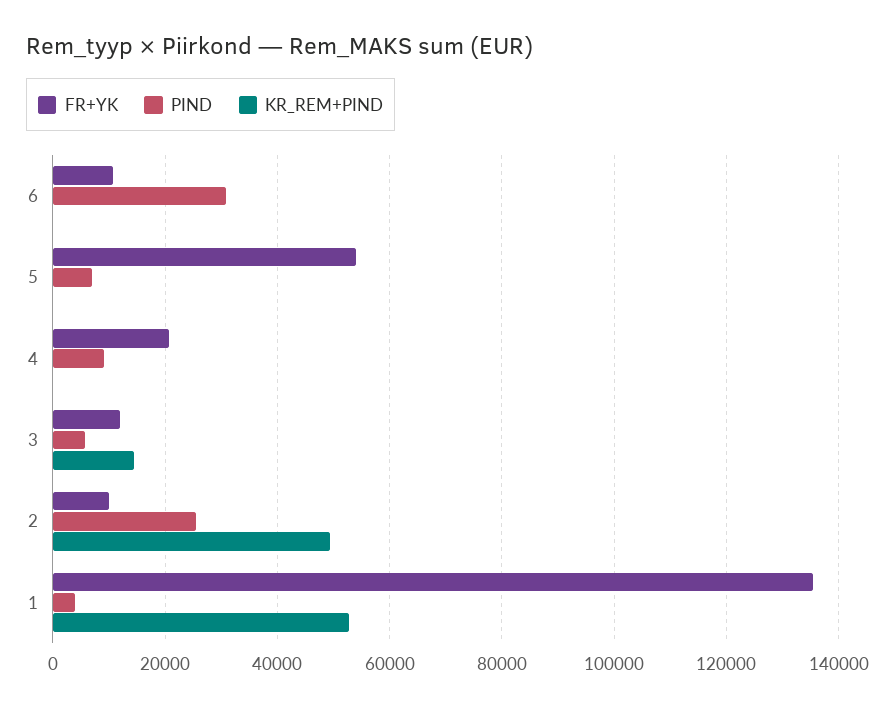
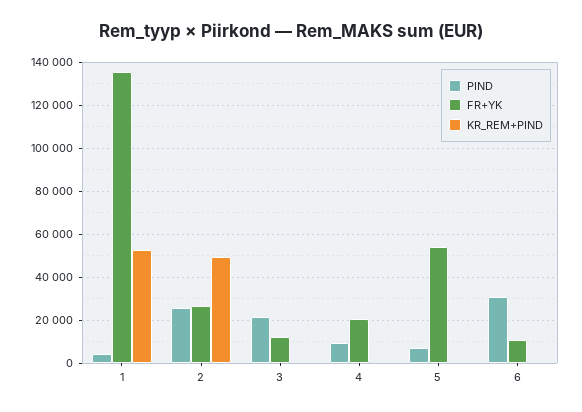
PIND, 3: 6000 -> 20000
KR_REM+PIND, 3: 14000 -> 0
FR+YK, 2: 10000 -> 25000

